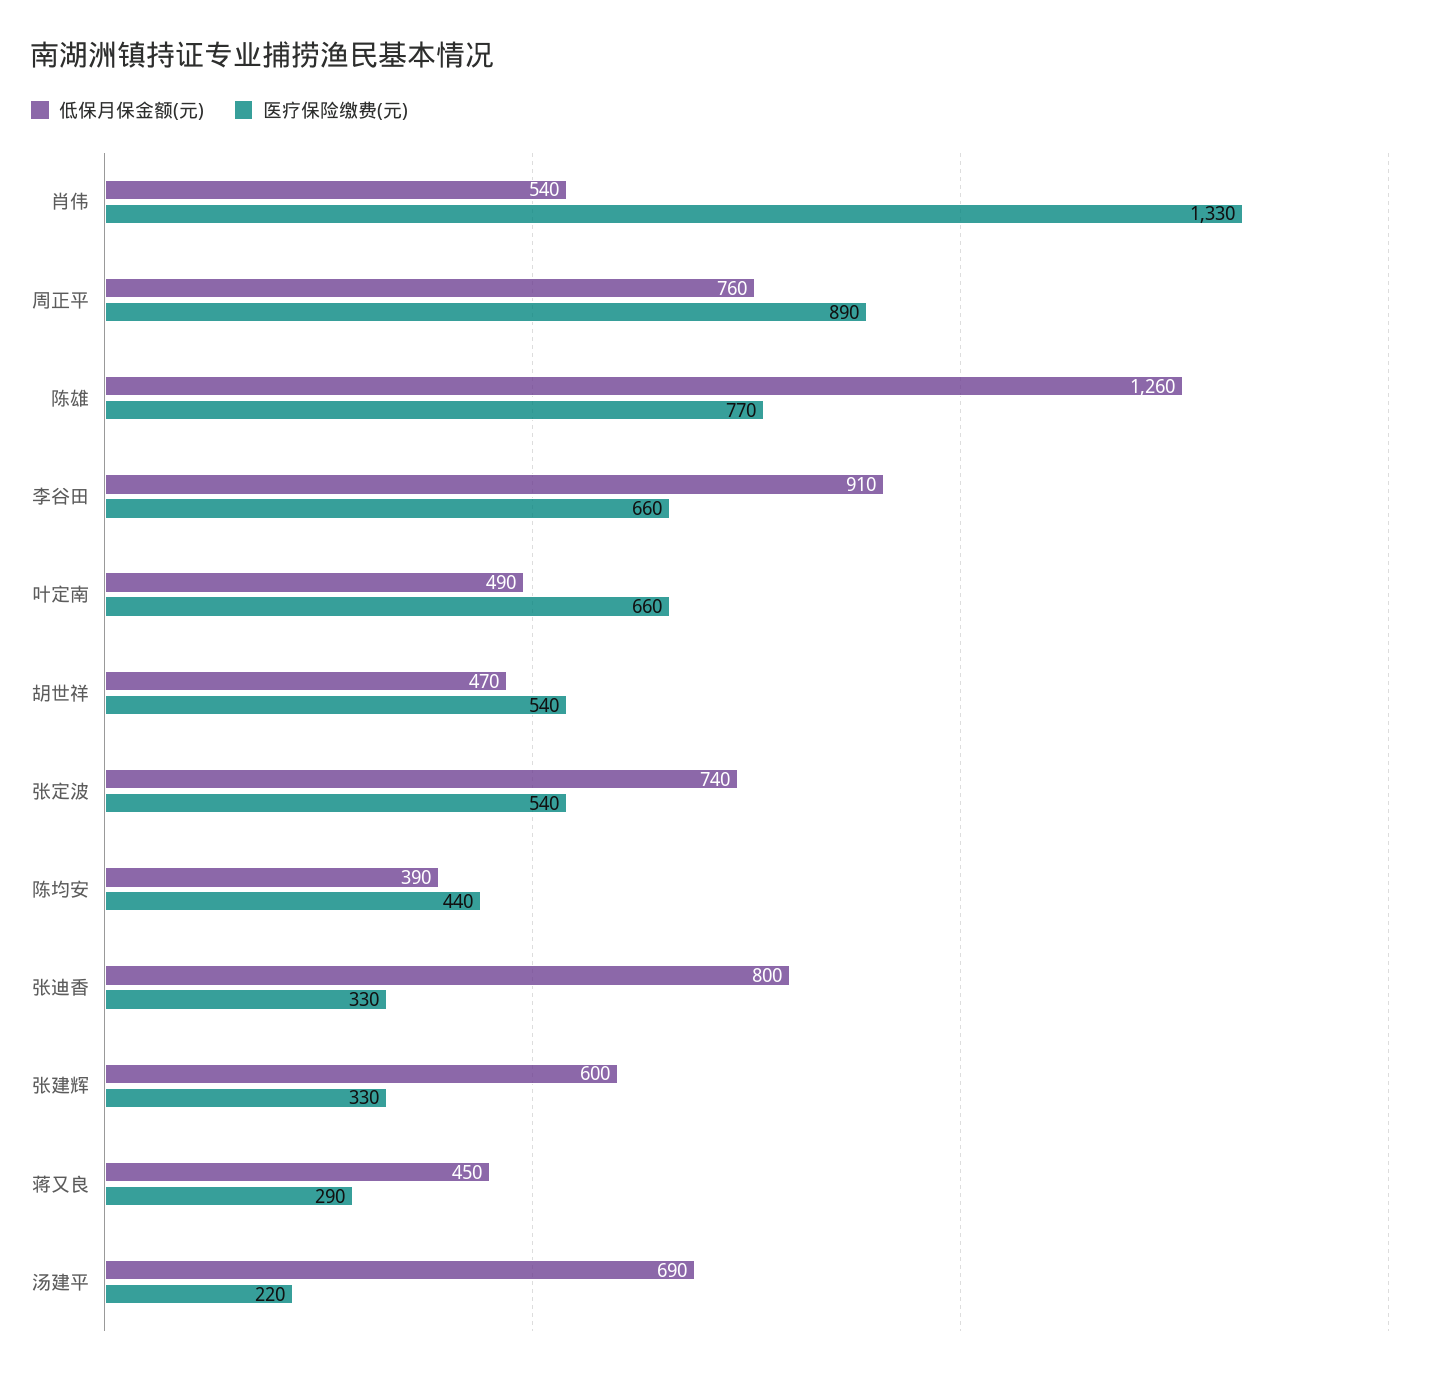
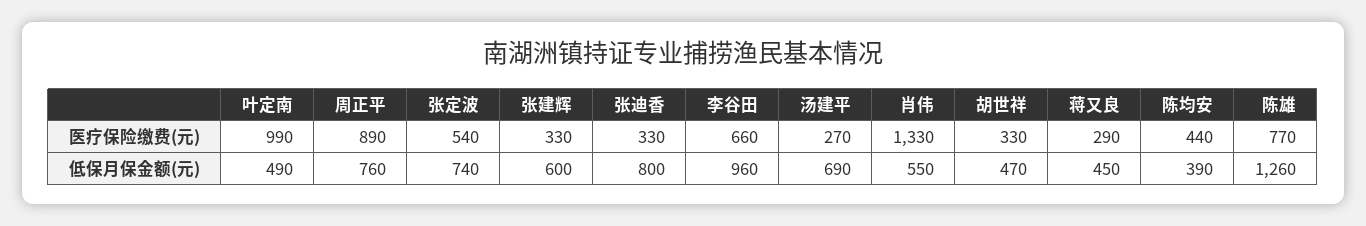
低保月保金额(元), 肖伟: 540 -> 550
低保月保金额(元), 李谷田: 910 -> 960
医疗保险缴费(元), 叶定南: 660 -> 990
医疗保险缴费(元), 胡世祥: 540 -> 330
医疗保险缴费(元), 汤建平: 220 -> 270

